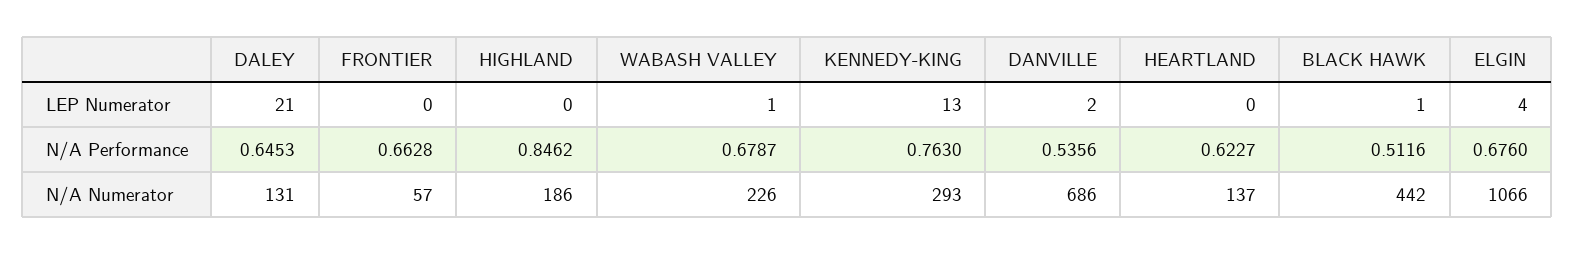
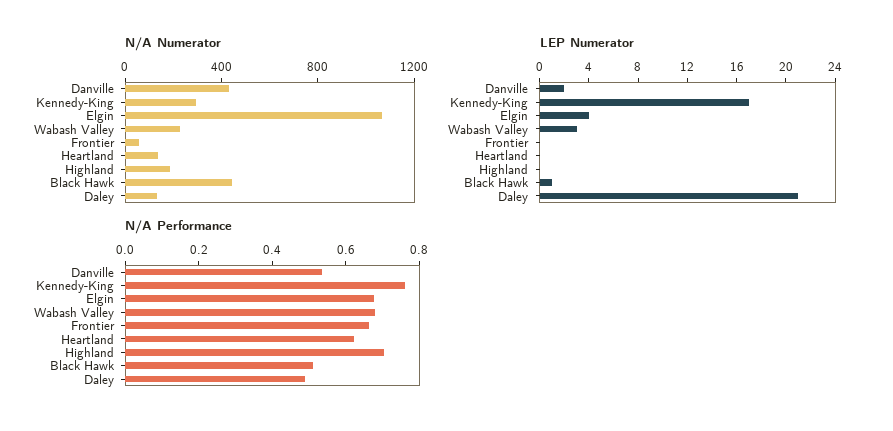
LEP Numerator, WABASH VALLEY: 1 -> 3
LEP Numerator, KENNEDY-KING: 13 -> 17
N/A Performance, DALEY: 0.6453 -> 0.5
N/A Performance, HIGHLAND: 0.8462 -> 0.7
N/A Numerator, DANVILLE: 686 -> 400

